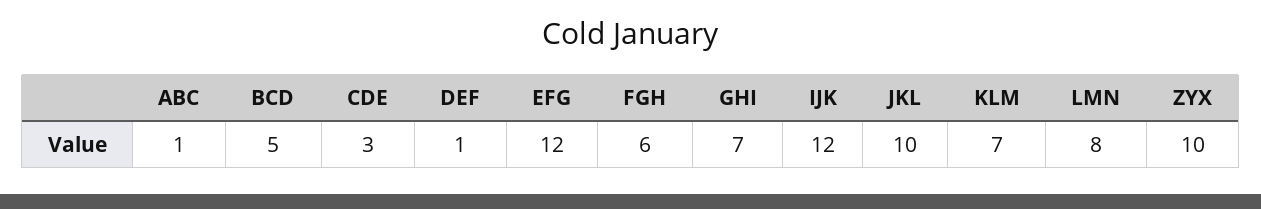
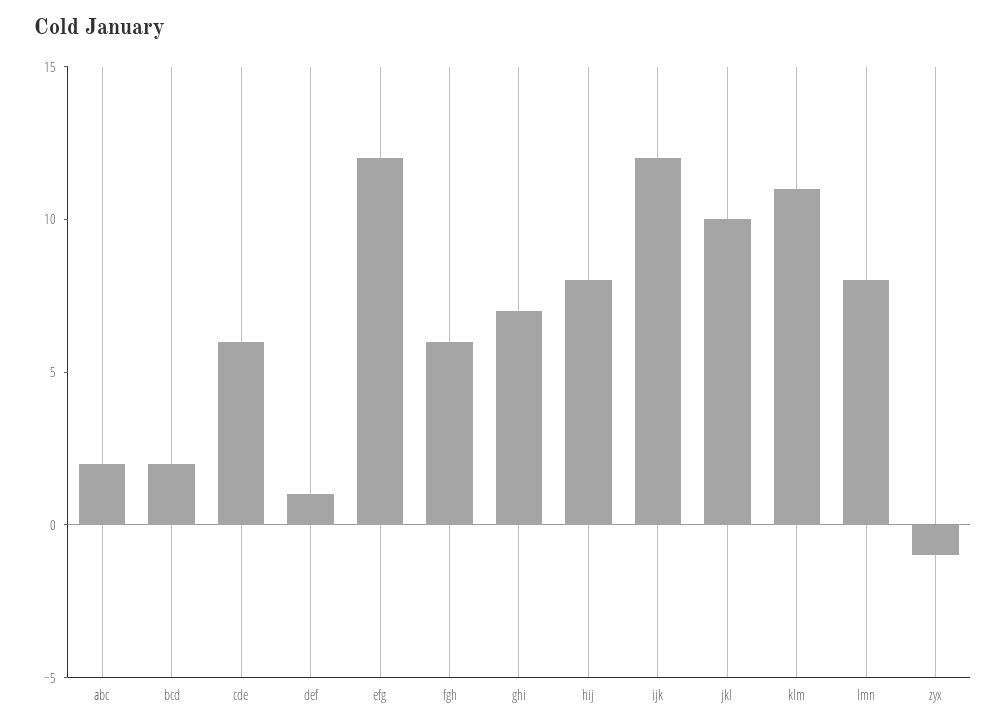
ABC: 1 -> 2
BCD: 5 -> 2
CDE: 3 -> 6
KLM: 7 -> 11
ZYX: 10 -> -1
hij: none -> 8

